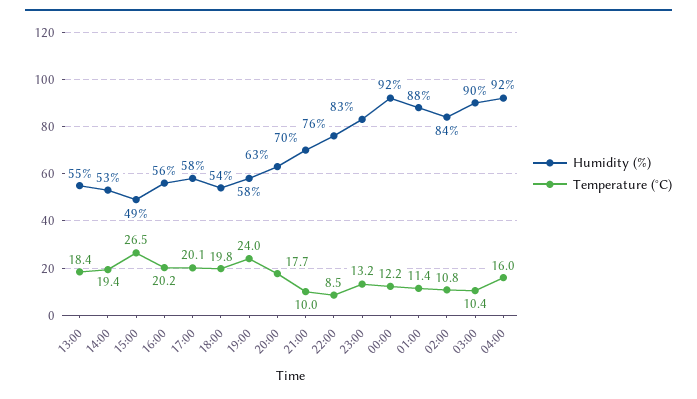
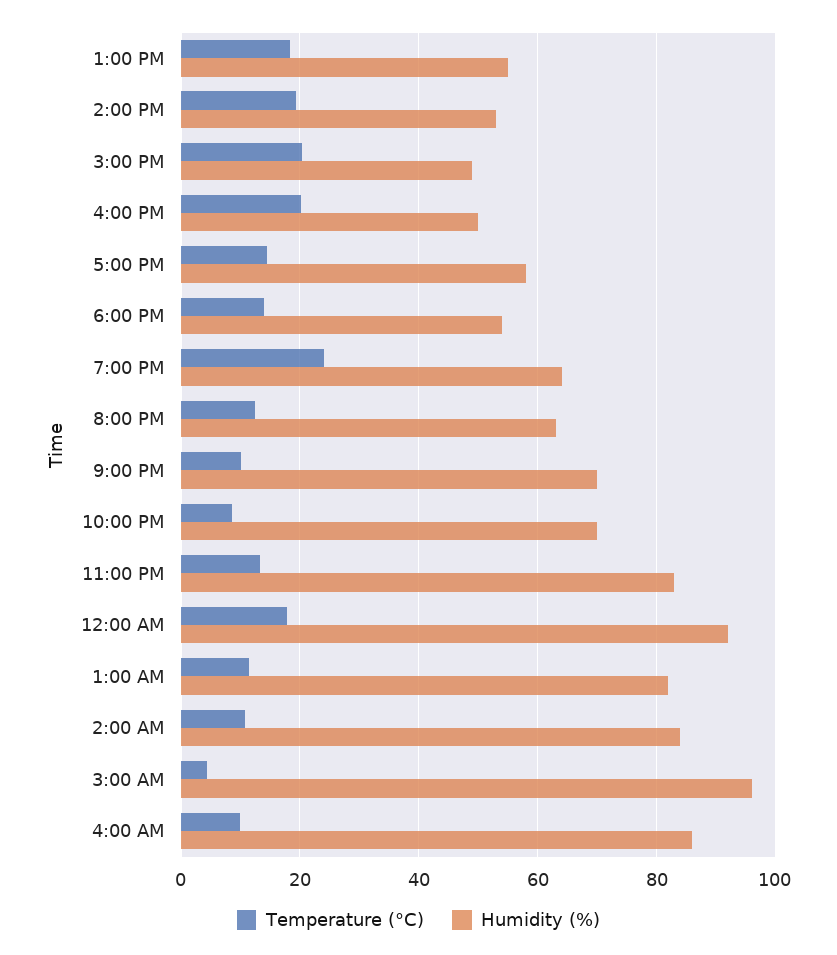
Temperature (°C), 15:00: 26.5 -> 20
Humidity (%), 16:00: 56 -> 50
Temperature (°C), 17:00: 20.1 -> 14
Temperature (°C), 18:00: 19.8 -> 14
Humidity (%), 19:00: 58 -> 64
Temperature (°C), 20:00: 17.7 -> 12
Humidity (%), 22:00: 76 -> 70
Temperature (°C), 00:00: 12.2 -> 18
Humidity (%), 01:00: 88 -> 82
Humidity (%), 03:00: 90 -> 96
Temperature (°C), 03:00: 10.4 -> 4
Humidity (%), 04:00: 92 -> 86
Temperature (°C), 04:00: 16 -> 10

